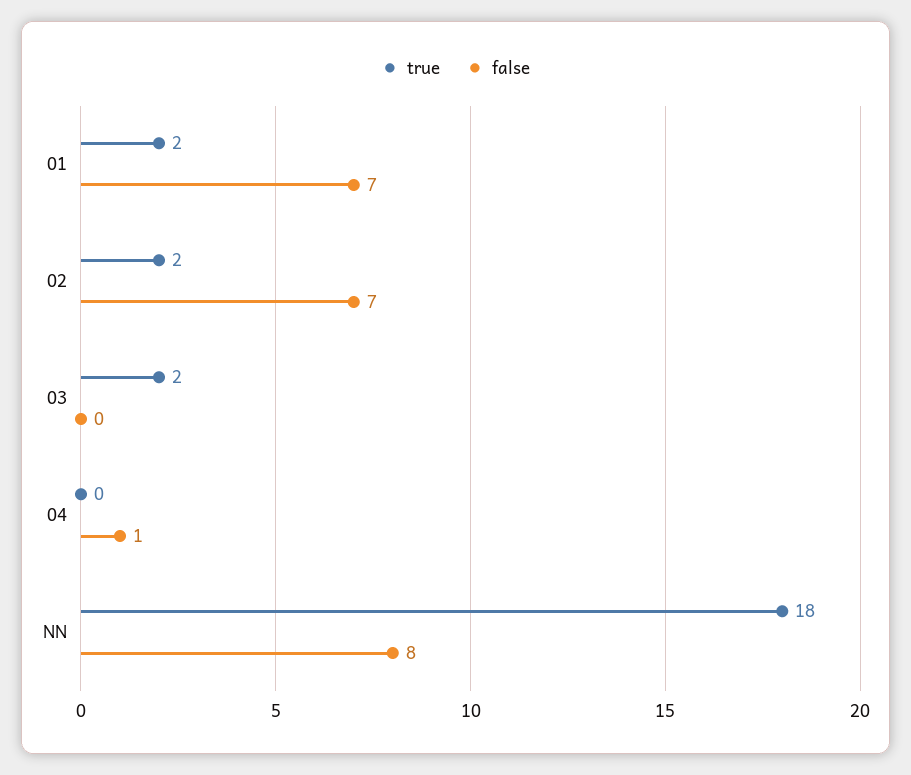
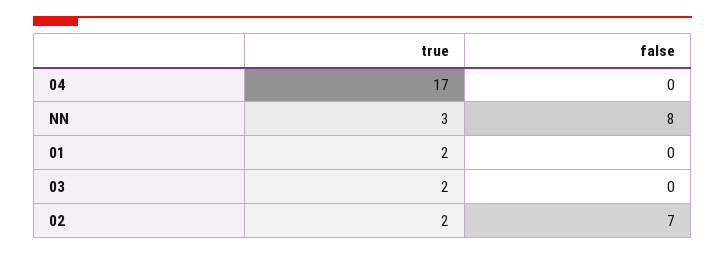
false, 01: 7 -> 0
true, 04: 0 -> 17
false, 04: 1 -> 0
true, NN: 18 -> 3

